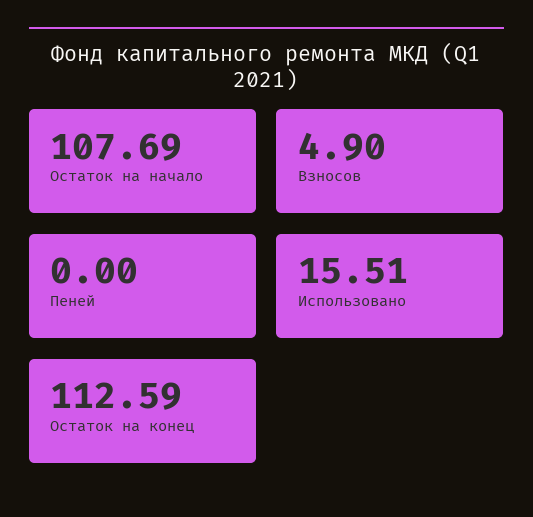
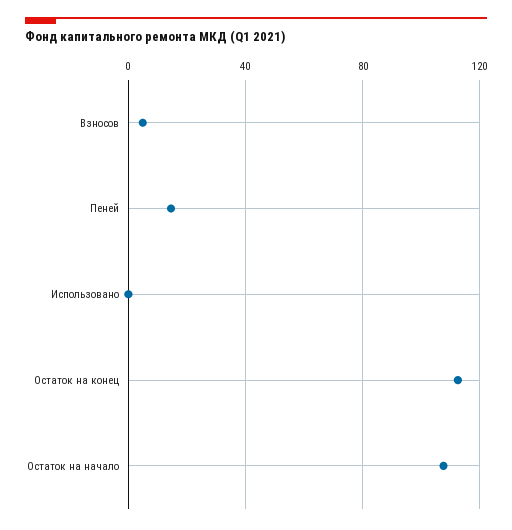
Пеней: 0 -> 15
Использовано: 15.51 -> 0

